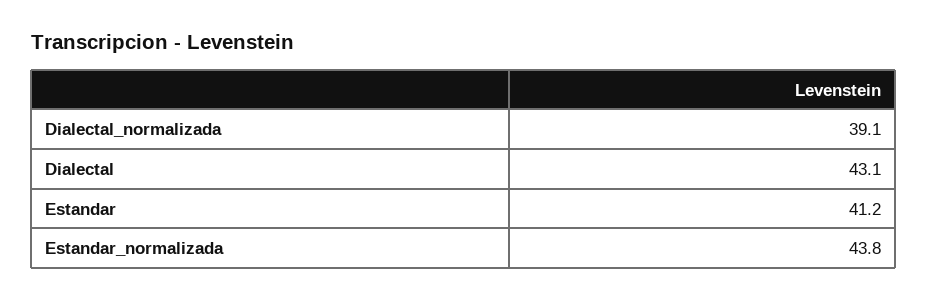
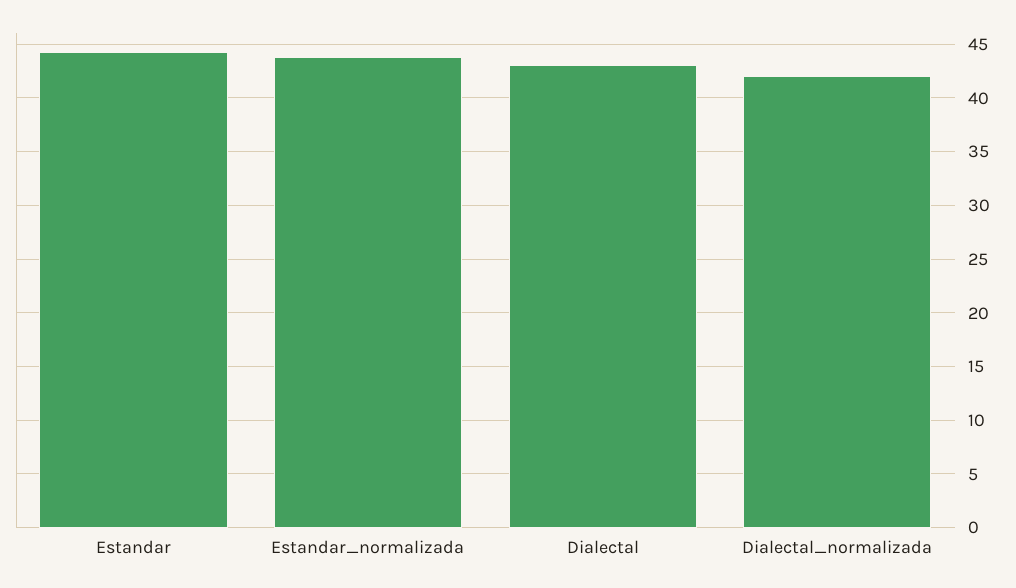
Dialectal_normalizada: 39.1 -> 42
Estandar: 41.2 -> 44

